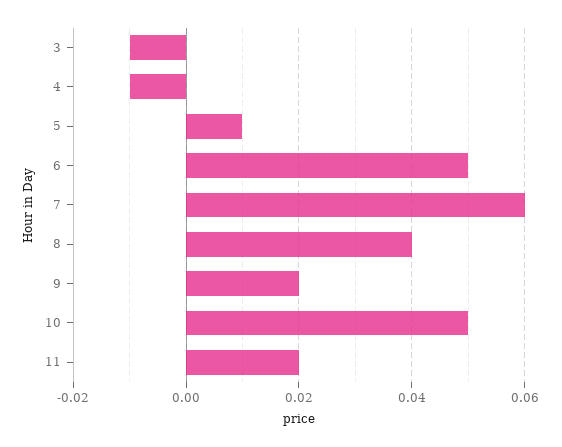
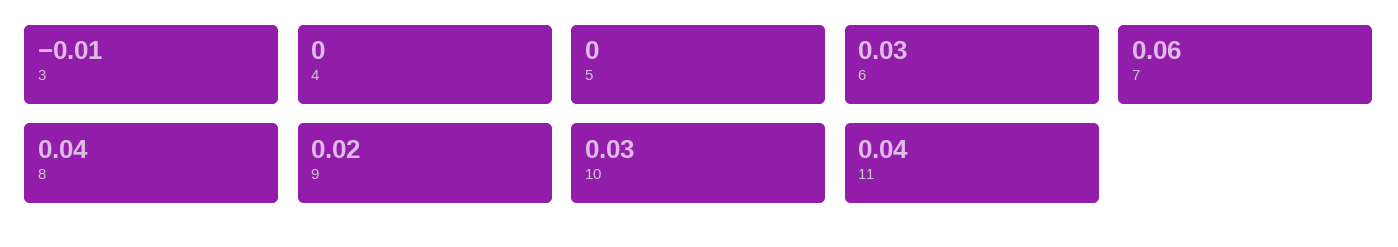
4: -0.01 -> 0
5: 0.01 -> 0
6: 0.05 -> 0.03
10: 0.05 -> 0.03
11: 0.02 -> 0.04

